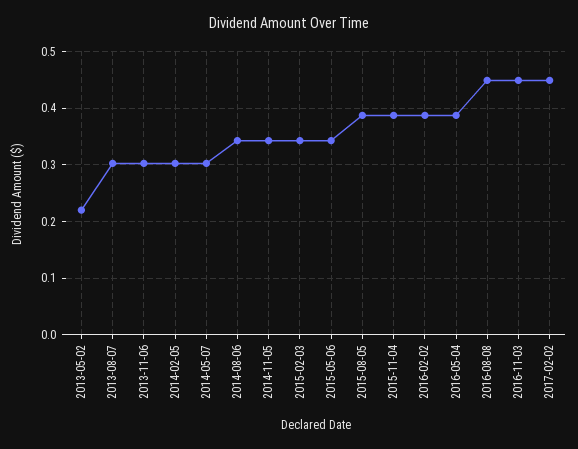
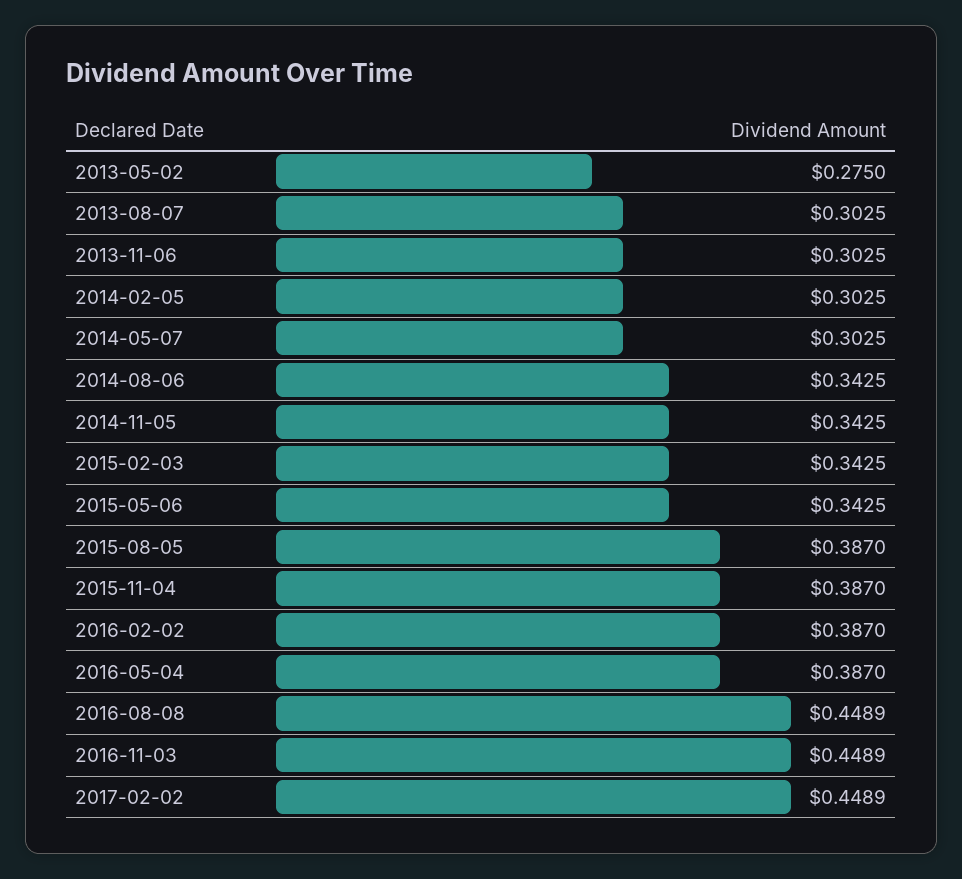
2013-05-02: 0.22 -> 0.275

